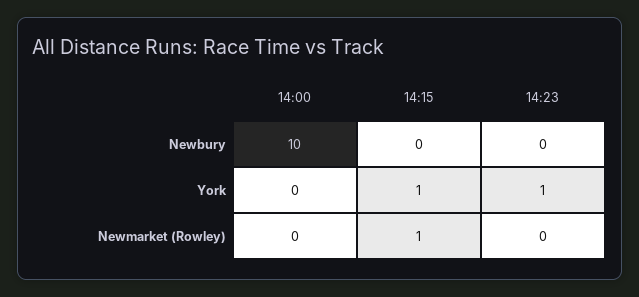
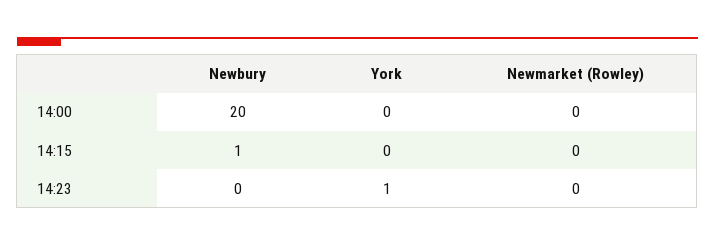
14:00, Newbury: 10 -> 20
14:15, Newbury: 0 -> 1
14:15, York: 1 -> 0
14:15, Newmarket (Rowley): 1 -> 0

